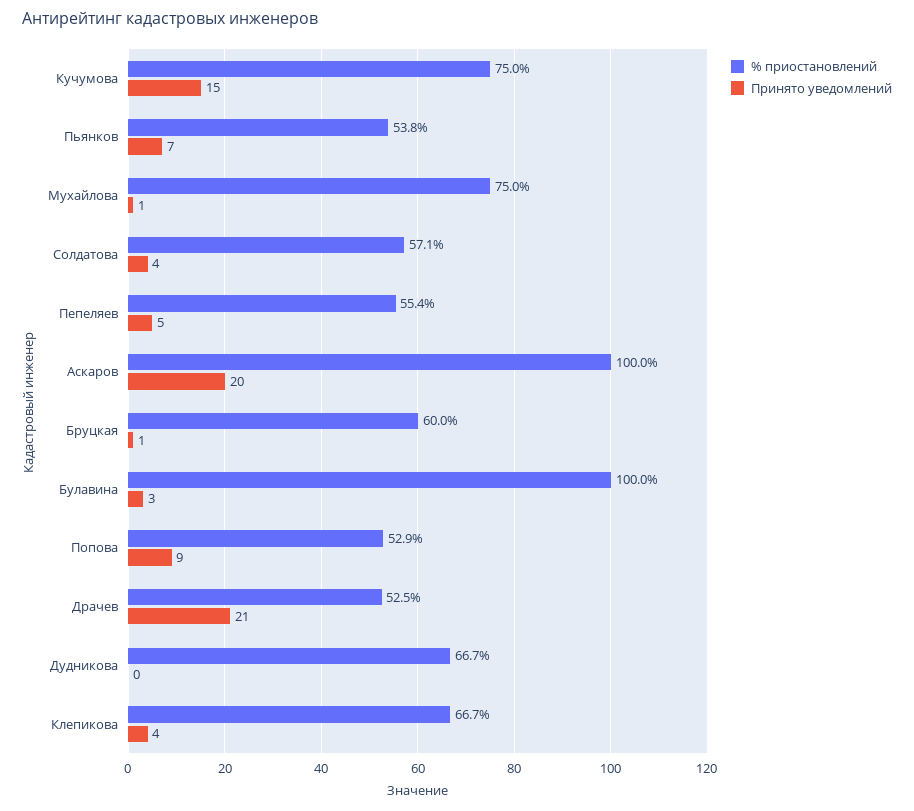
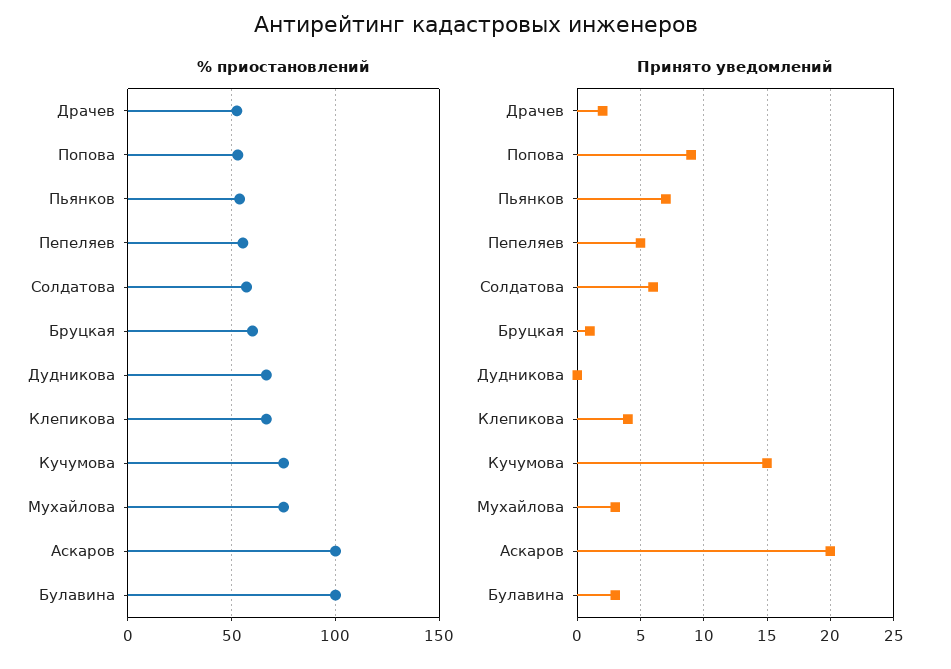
Принято уведомлений, Мухайлова: 1 -> 3
Принято уведомлений, Солдатова: 4 -> 6
Принято уведомлений, Драчев: 21 -> 2

